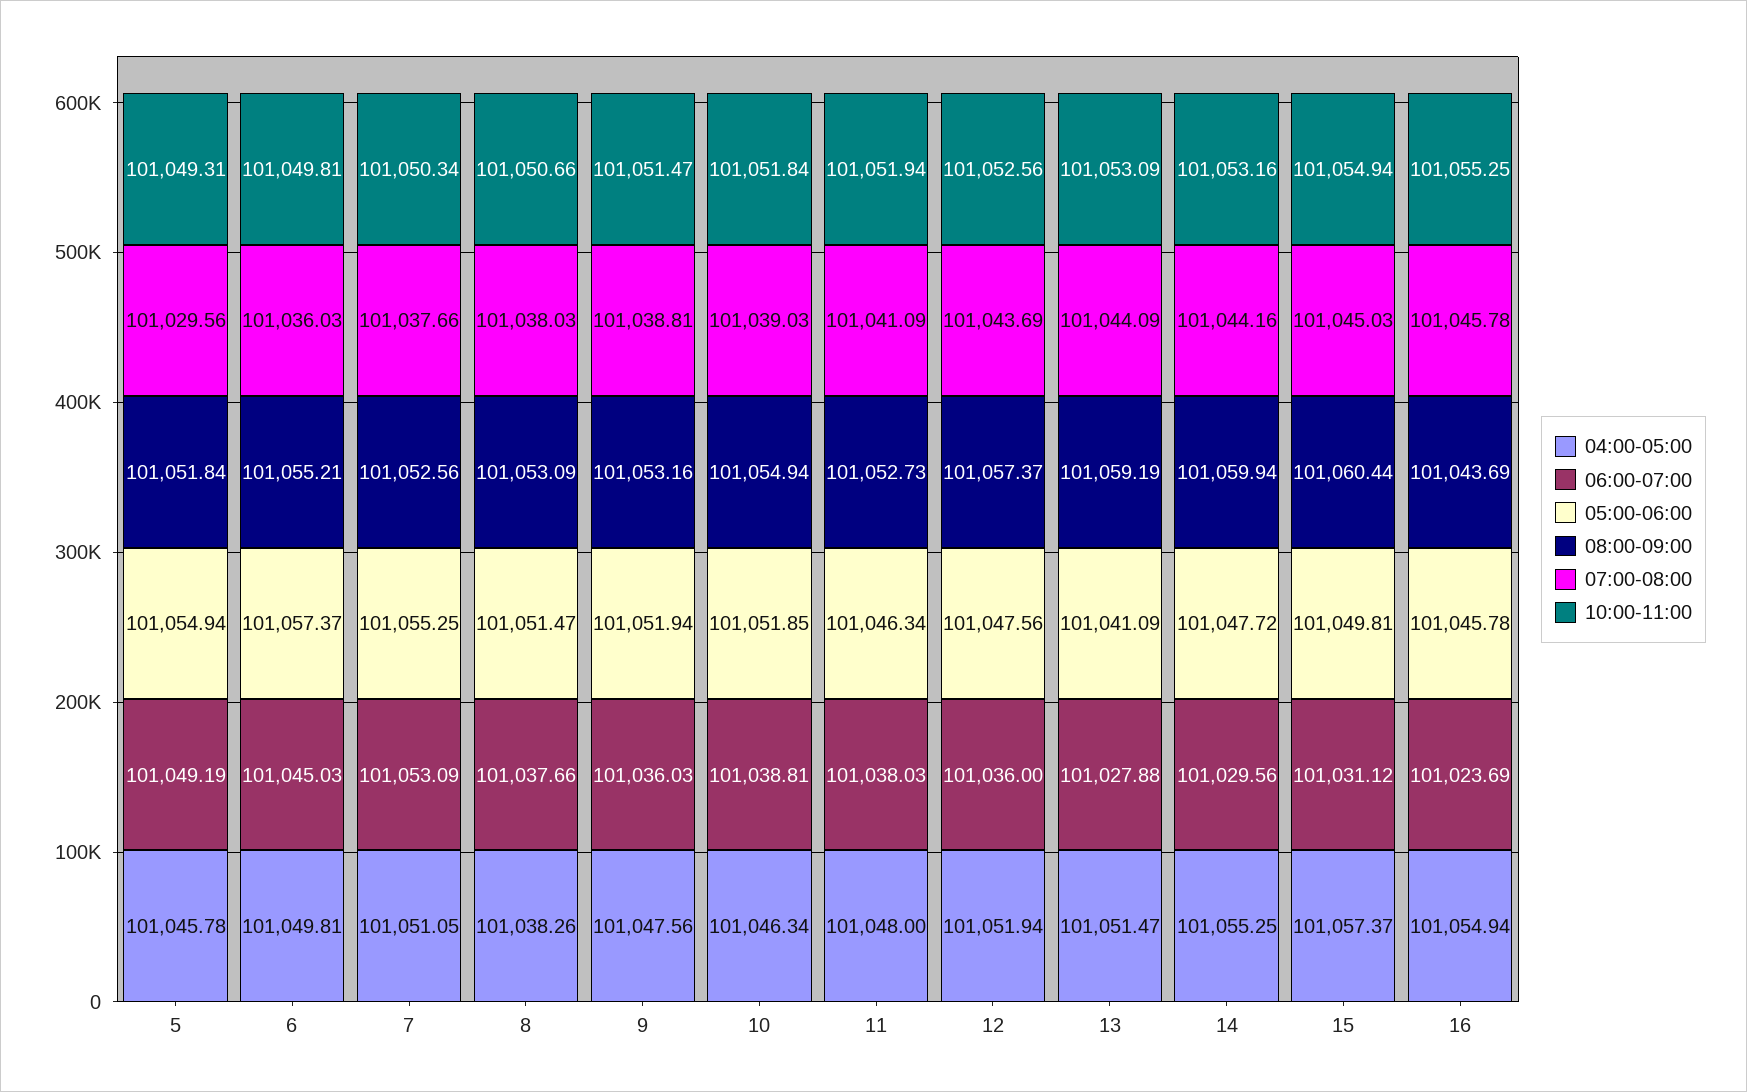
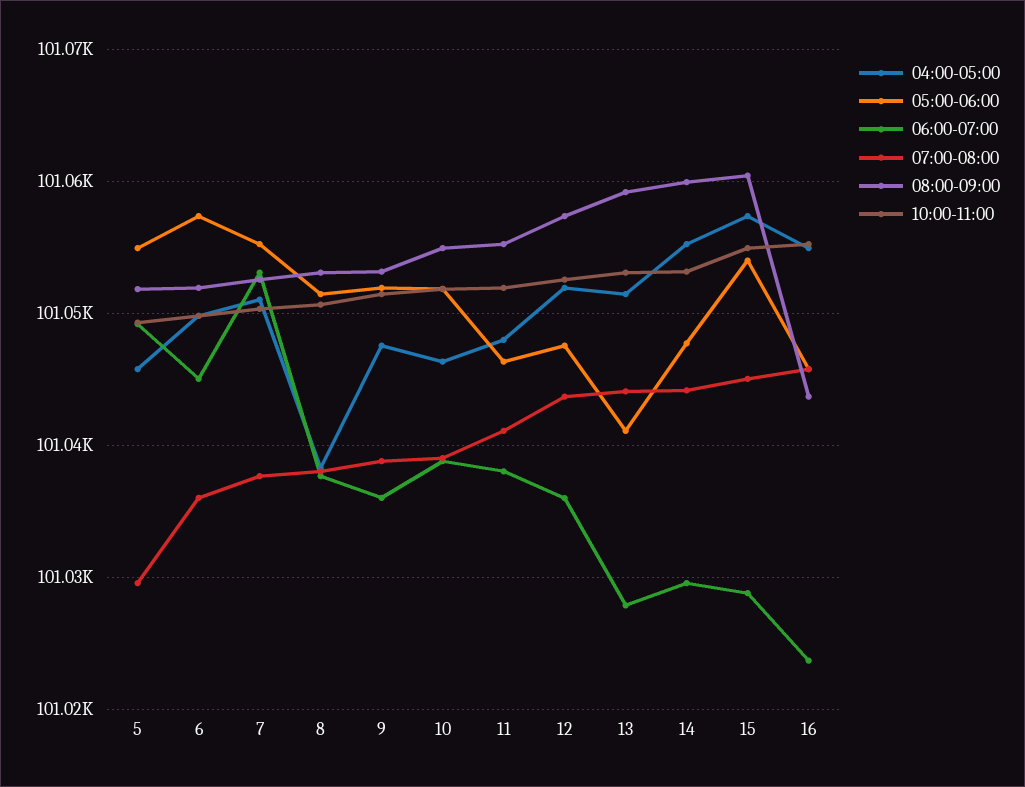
08:00-09:00, 6: 101055.21 -> 101052
08:00-09:00, 11: 101052.73 -> 101055
06:00-07:00, 15: 101031.12 -> 101029
05:00-06:00, 15: 101049.81 -> 101054

